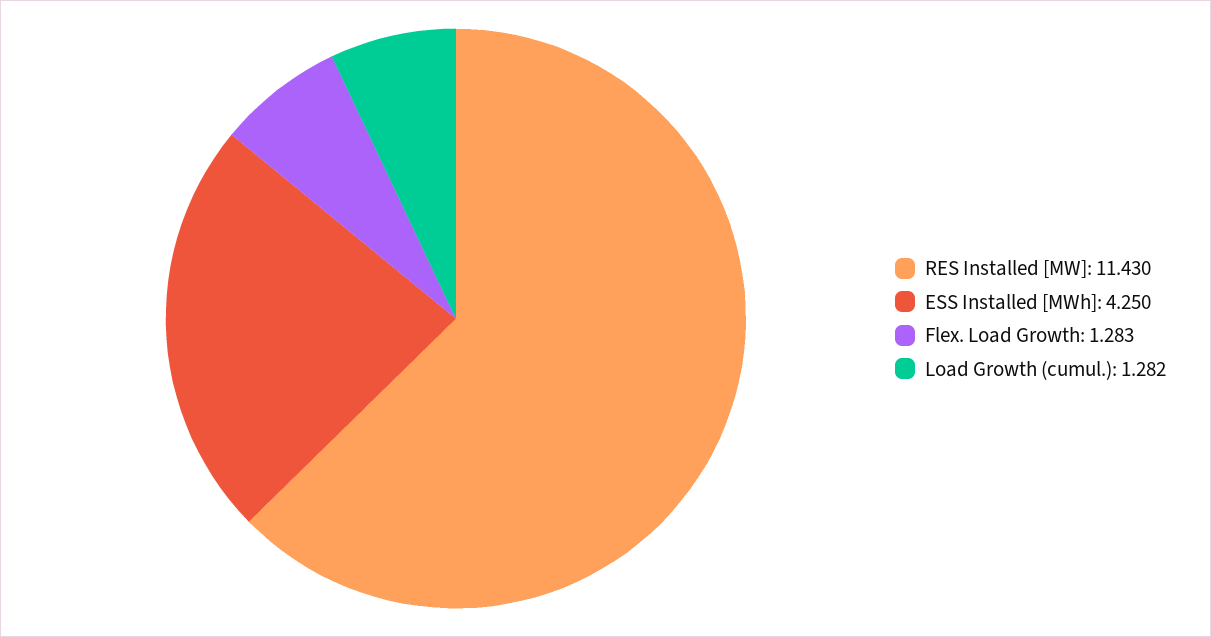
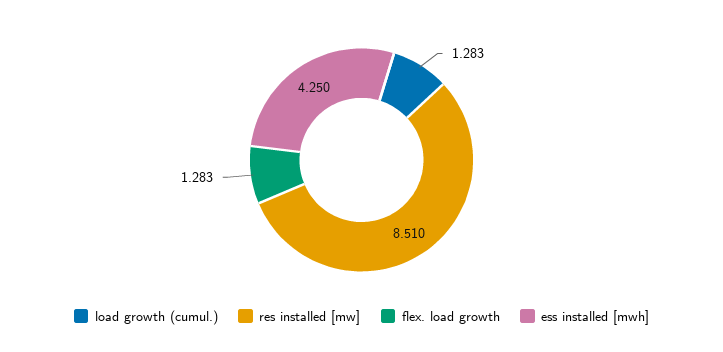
RES Installed [MW]: 11.43 -> 8.51
Load Growth (cumul.): 1.282 -> 1.283

